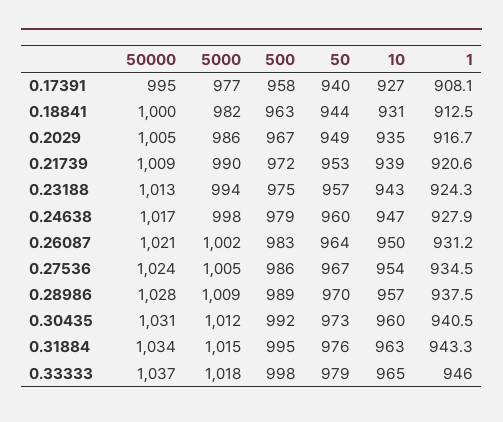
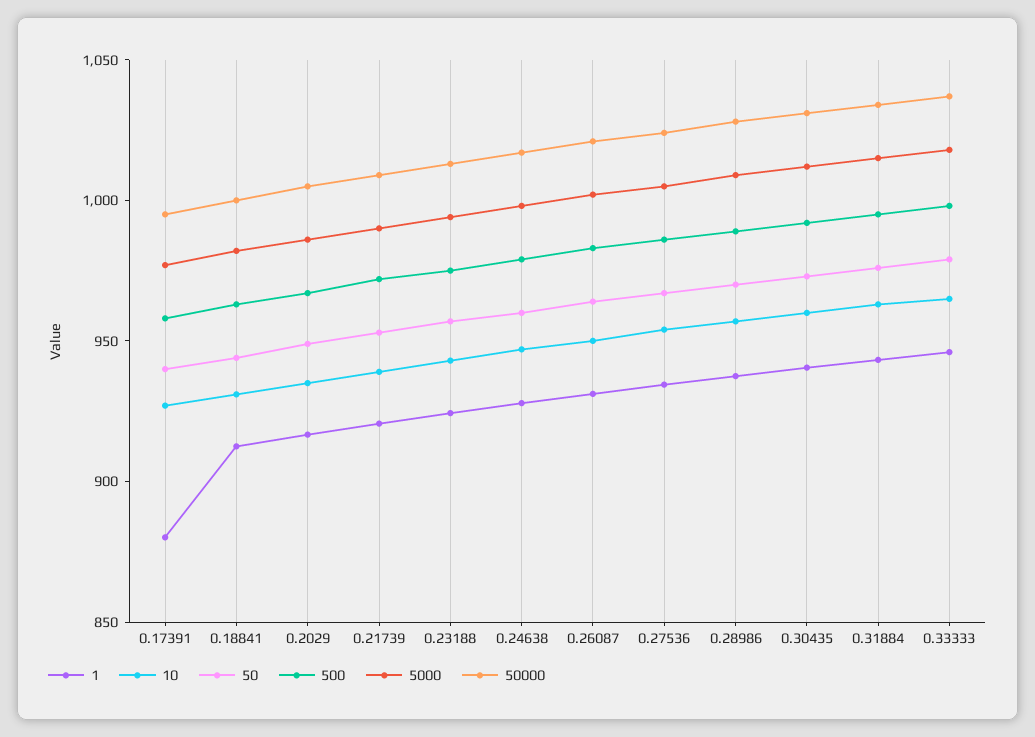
1, 0.17391: 908.1 -> 880

